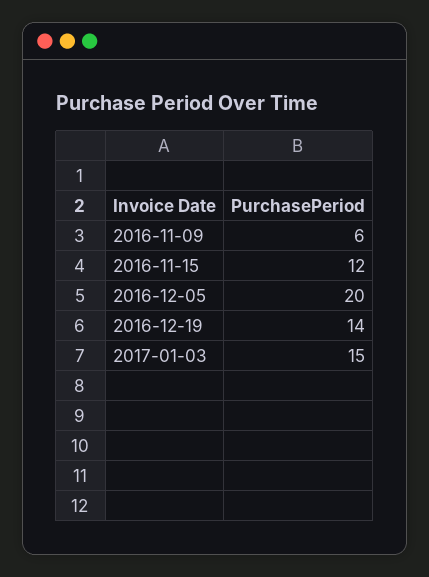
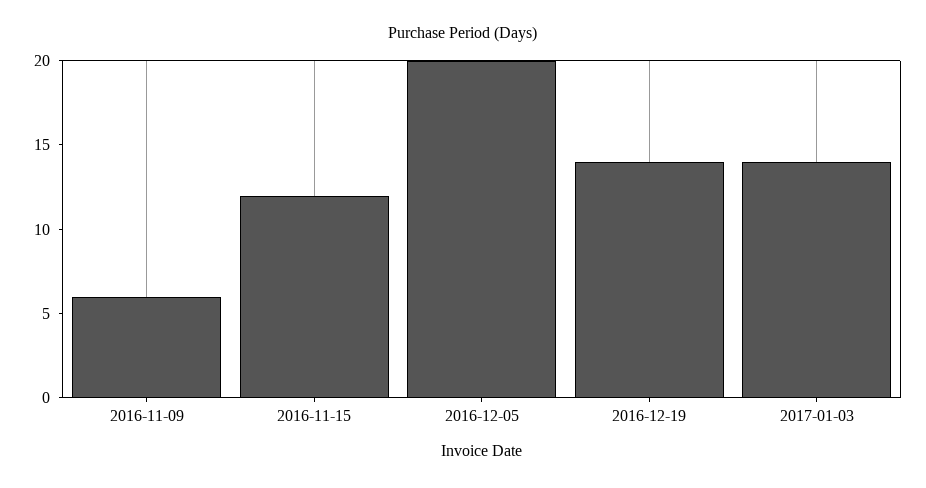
2017-01-03: 15 -> 14

